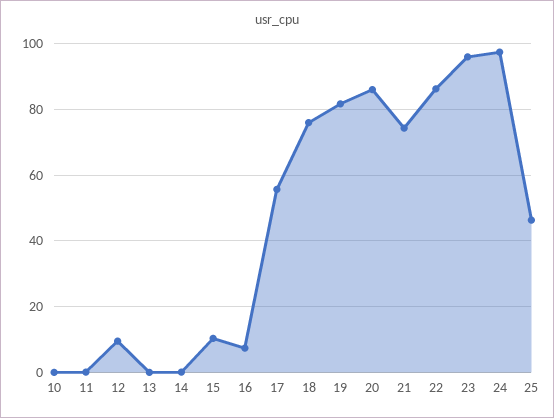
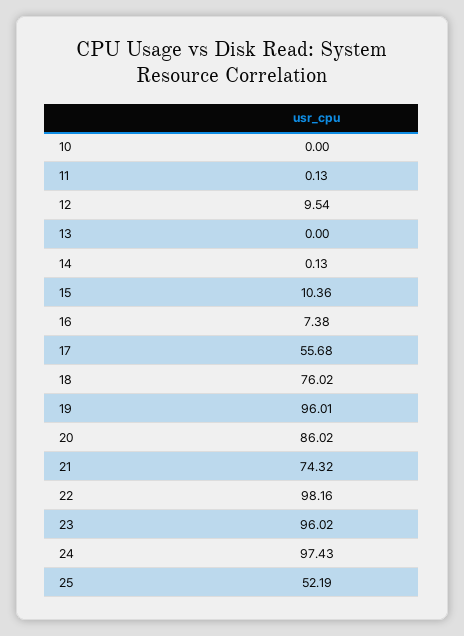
19: 82 -> 96.01
22: 86 -> 98.16
25: 46 -> 52.19

